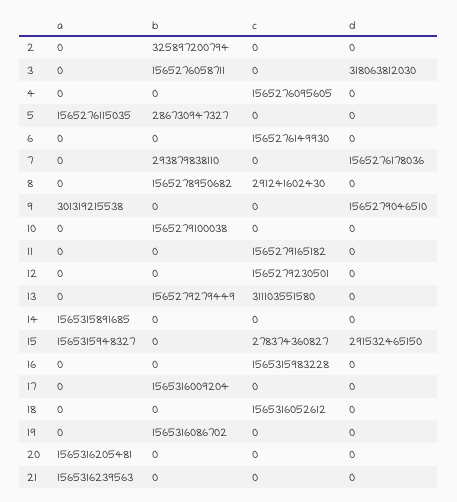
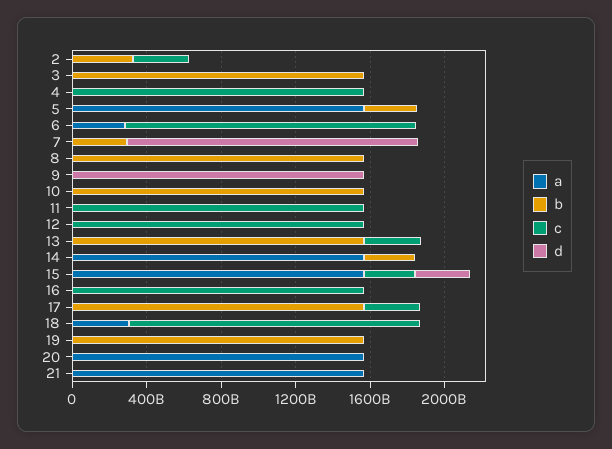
c, 2: 0 -> 300000000000
d, 3: 318063812030 -> 0
a, 6: 0 -> 300000000000
c, 8: 291241602430 -> 0
a, 9: 301319215538 -> 0
b, 14: 0 -> 300000000000
c, 17: 0 -> 300000000000
a, 18: 0 -> 300000000000

